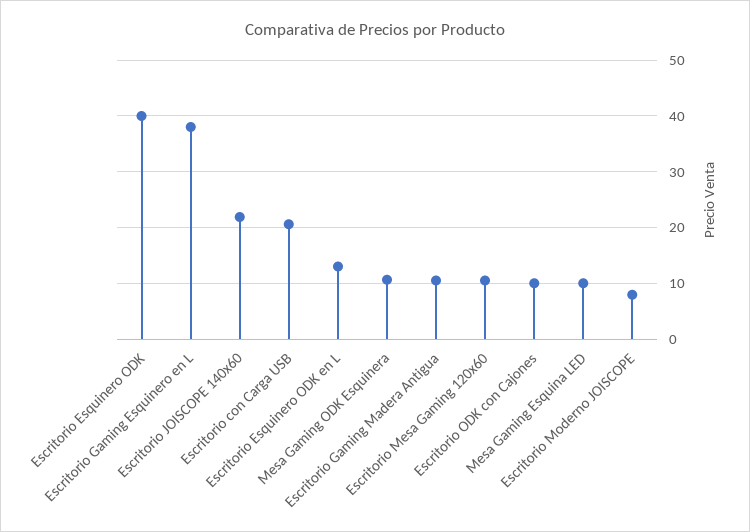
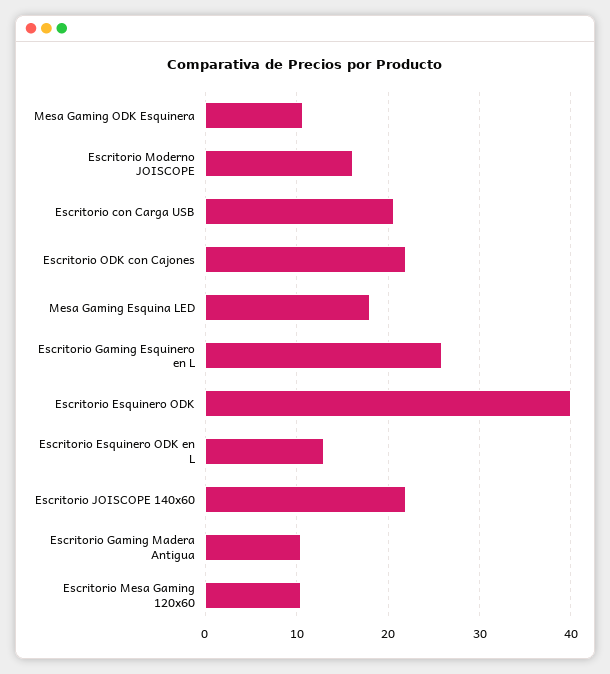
Escritorio Gaming Esquinero en L: 38 -> 26
Escritorio ODK con Cajones: 10 -> 22
Mesa Gaming Esquina LED: 10 -> 18
Escritorio Moderno JOISCOPE: 8 -> 16

